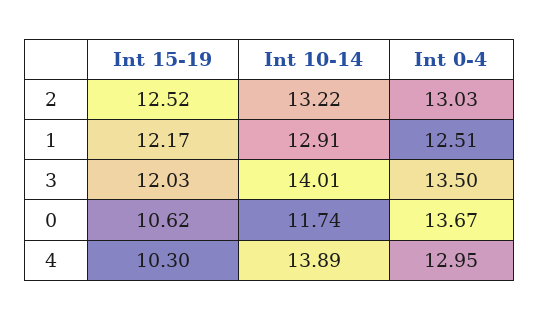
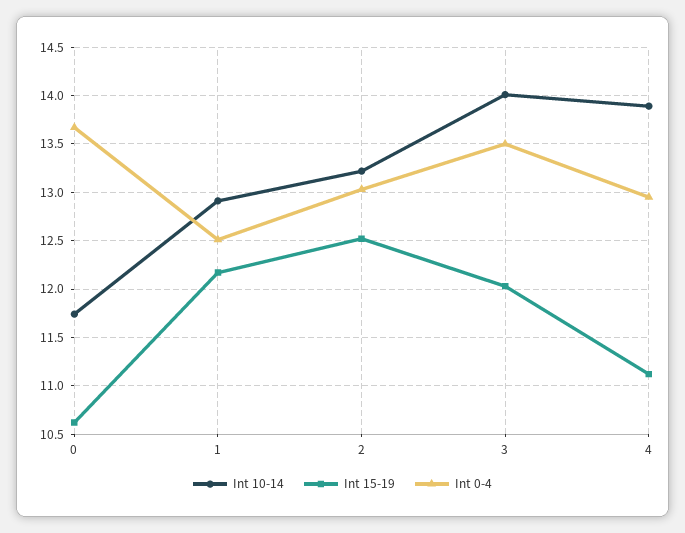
Int 15-19, 4: 10.3 -> 11.1

